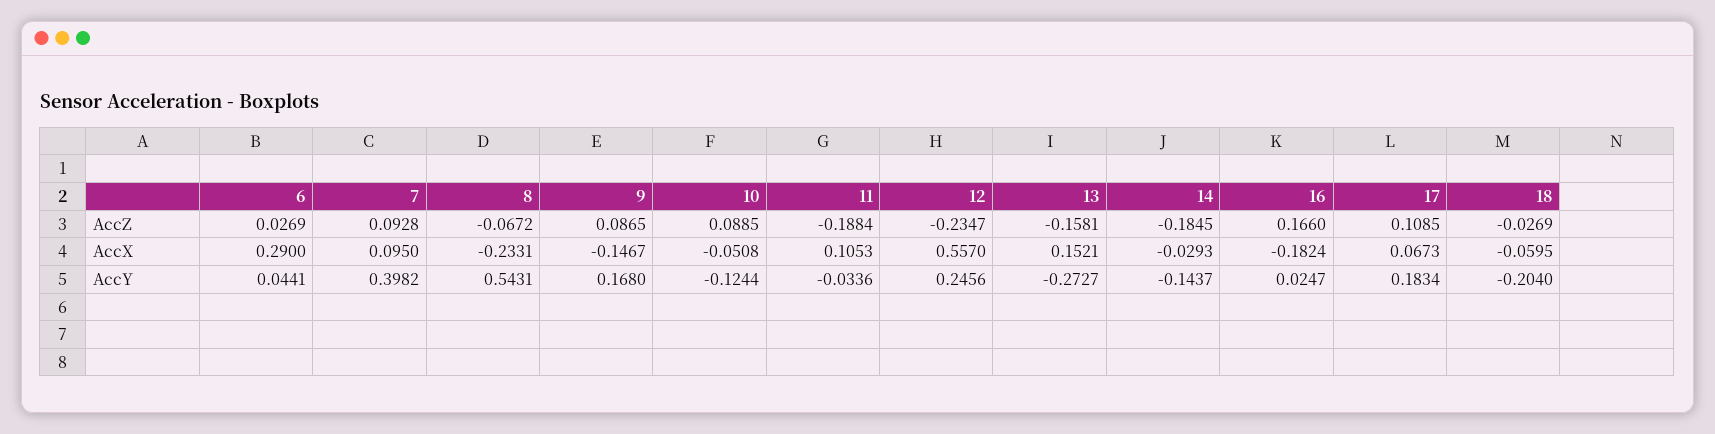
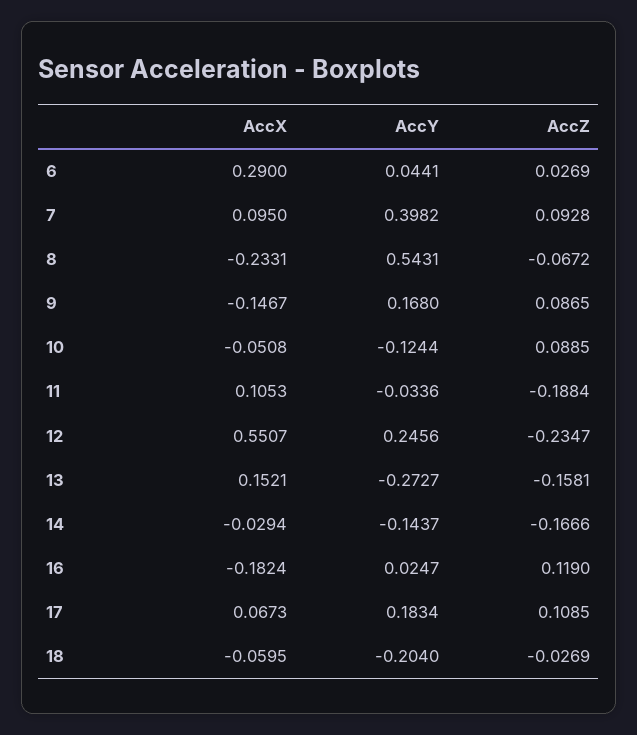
14, AccZ: -0.1845 -> -0.1666
16, AccZ: 0.166 -> 0.119
12, AccX: 0.557 -> 0.5507
14, AccX: -0.0293 -> -0.0294

